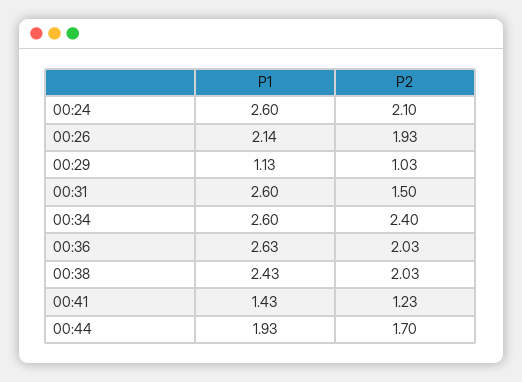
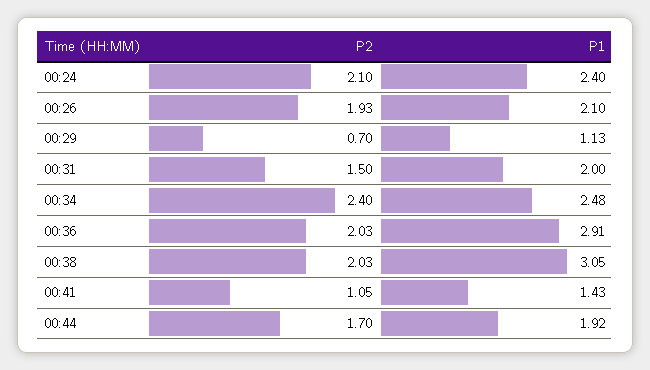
P1, 00:24: 2.6 -> 2.4
P1, 00:26: 2.14 -> 2.1
P2, 00:29: 1.03 -> 0.7
P1, 00:31: 2.6 -> 2
P1, 00:34: 2.6 -> 2.48
P1, 00:36: 2.63 -> 2.91
P1, 00:38: 2.43 -> 3.05
P2, 00:41: 1.23 -> 1.05
P1, 00:44: 1.93 -> 1.92

